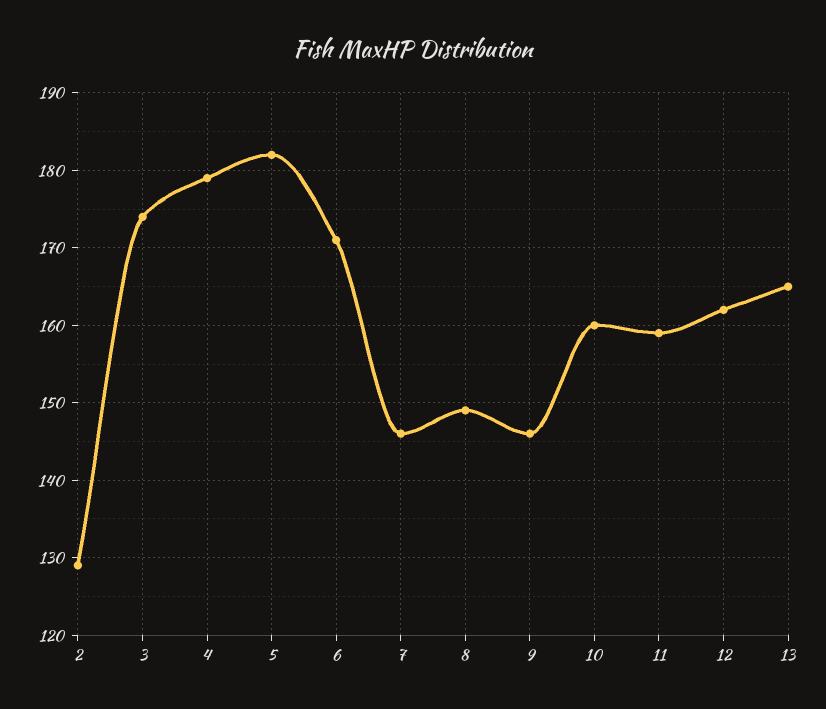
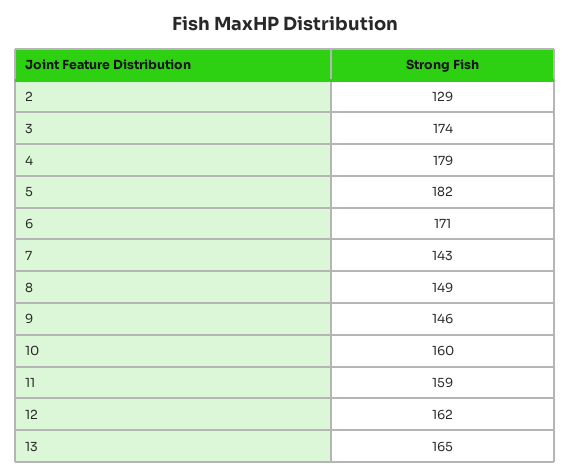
7: 146 -> 143

